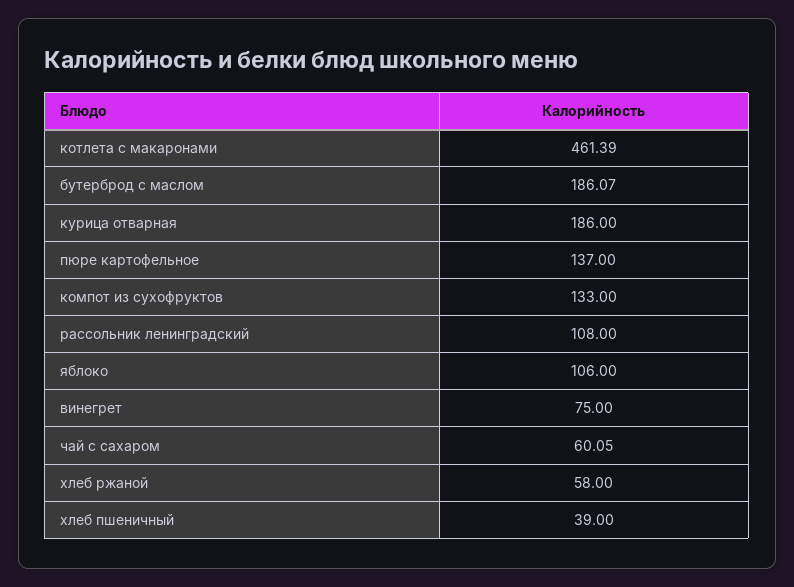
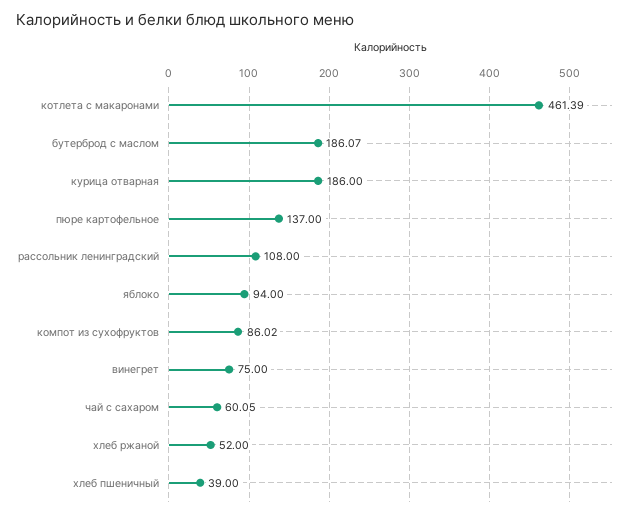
компот из сухофруктов: 133 -> 86.02
яблоко: 106 -> 94
хлеб ржаной: 58 -> 52

